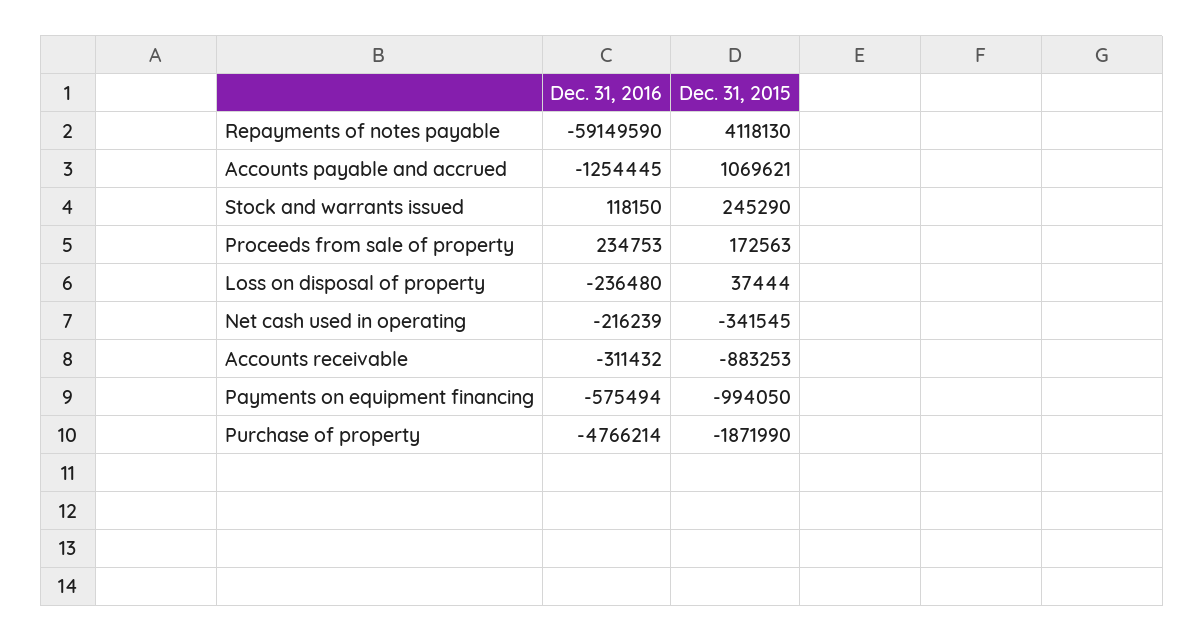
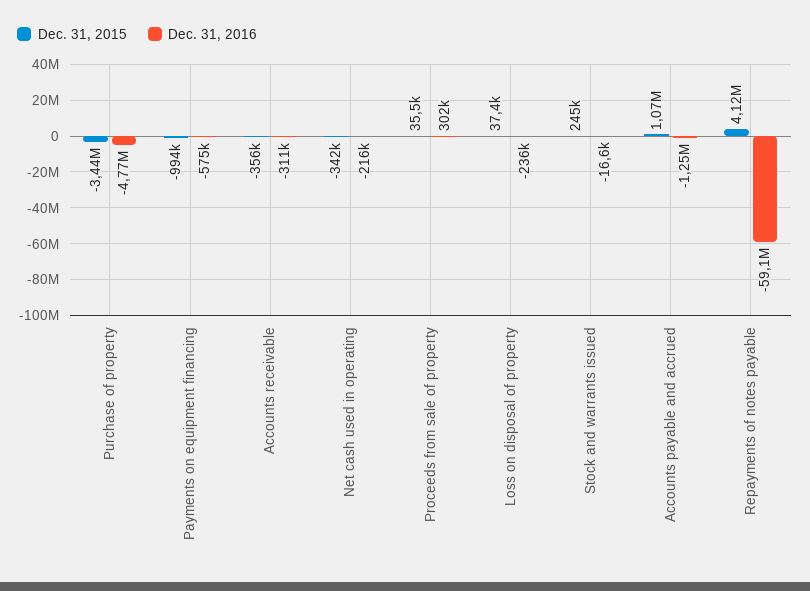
Dec. 31, 2016, Stock and warrants issued: 118150 -> -16600
Dec. 31, 2016, Proceeds from sale of property: 234753 -> 302000
Dec. 31, 2015, Proceeds from sale of property: 172563 -> 35500
Dec. 31, 2015, Accounts receivable: -883253 -> -356000
Dec. 31, 2015, Purchase of property: -1871990 -> -3440000

